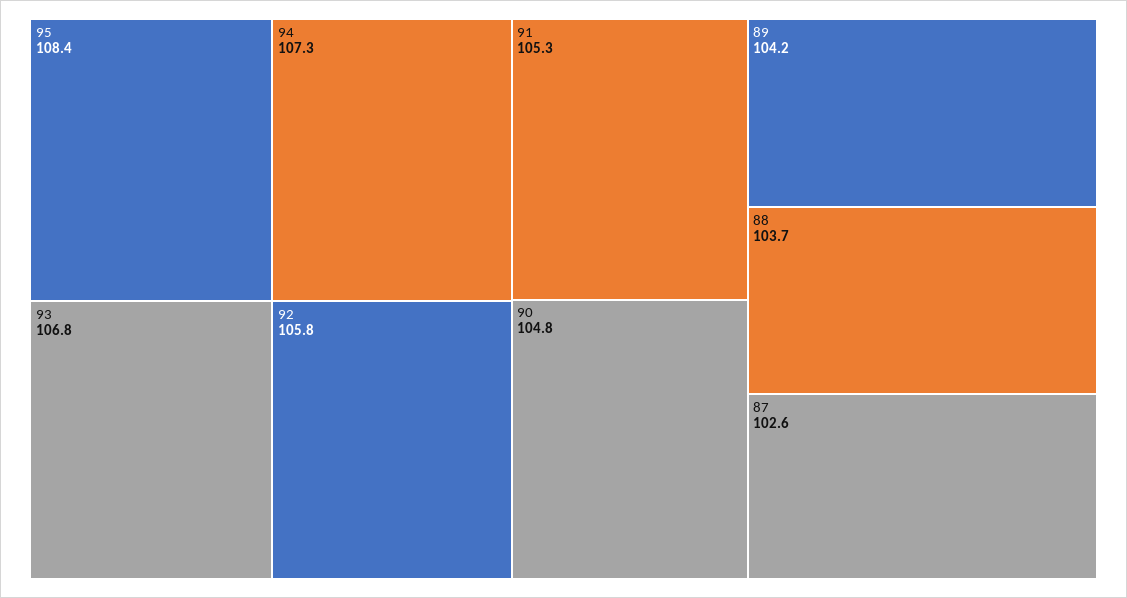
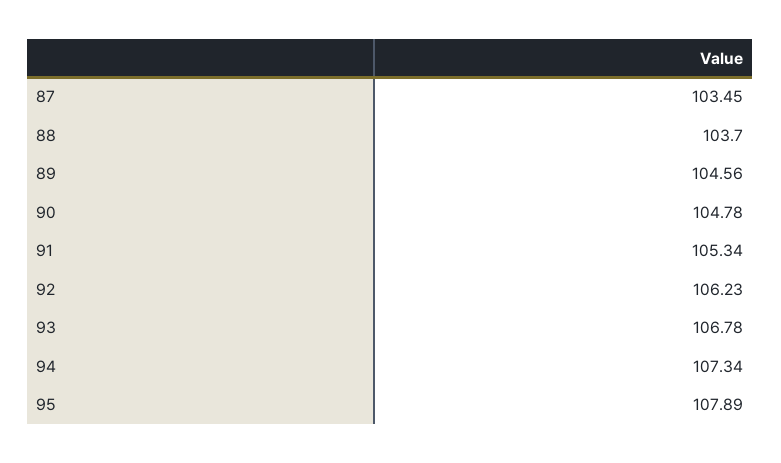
95: 108.4 -> 107.89
92: 105.8 -> 106.23
89: 104.2 -> 104.56
87: 102.6 -> 103.45

